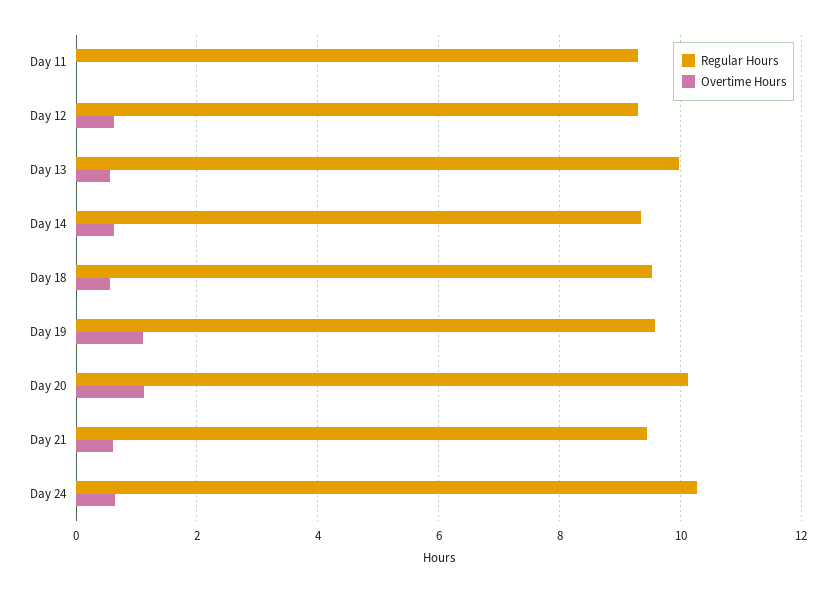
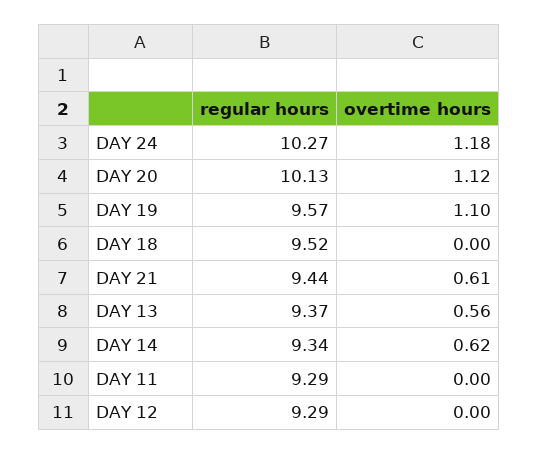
Overtime Hours, Day 12: 0.6 -> 0
Regular Hours, Day 13: 10 -> 9.37
Overtime Hours, Day 18: 0.6 -> 0
Overtime Hours, Day 24: 0.6 -> 1.18

